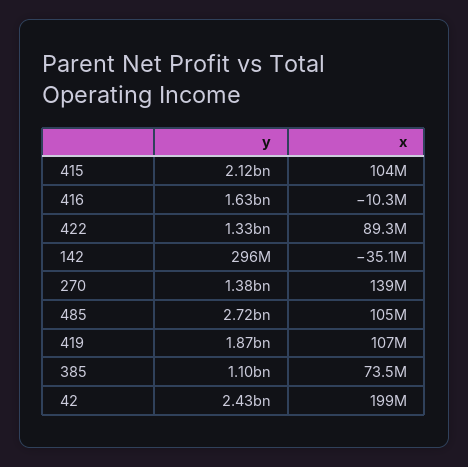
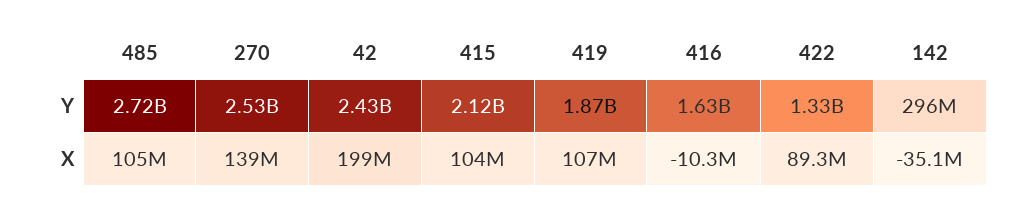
y, 270: 1380000000 -> 2530000000
y, 385: 1100000000 -> none
x, 385: 73500000 -> none

